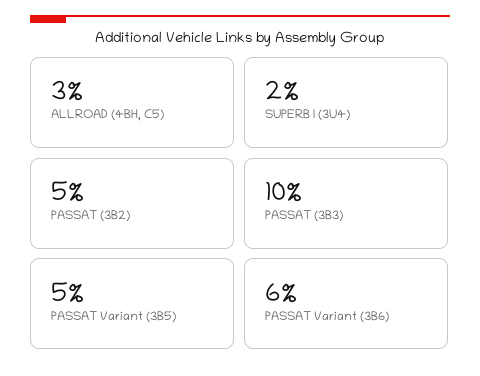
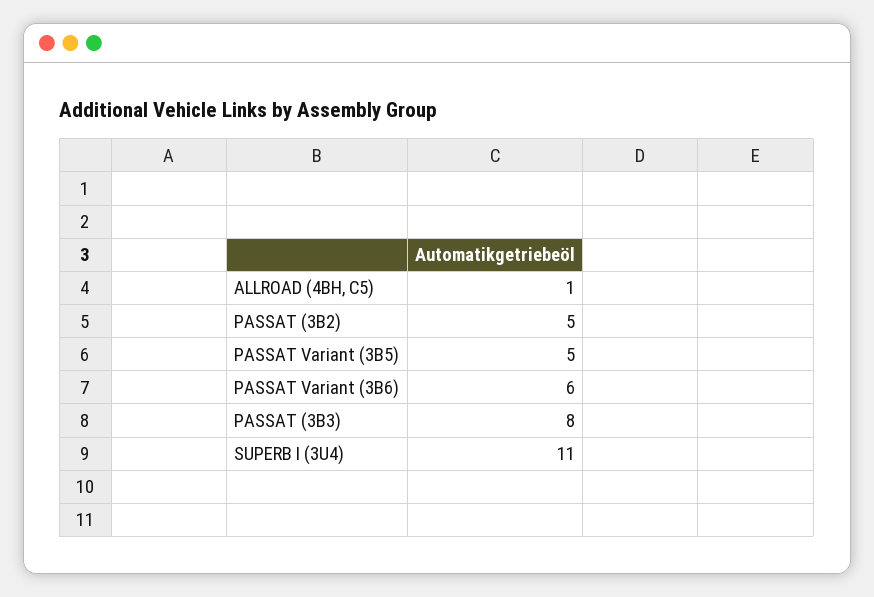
ALLROAD (4BH, C5): 3 -> 1
SUPERB I (3U4): 2 -> 11
PASSAT (3B3): 10 -> 8

